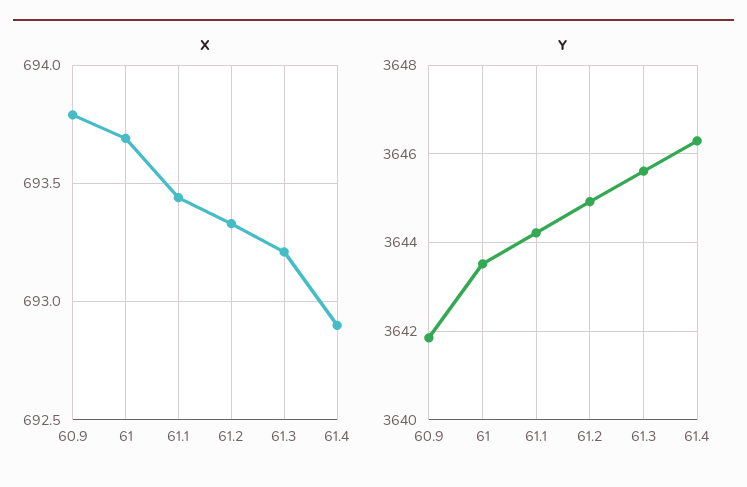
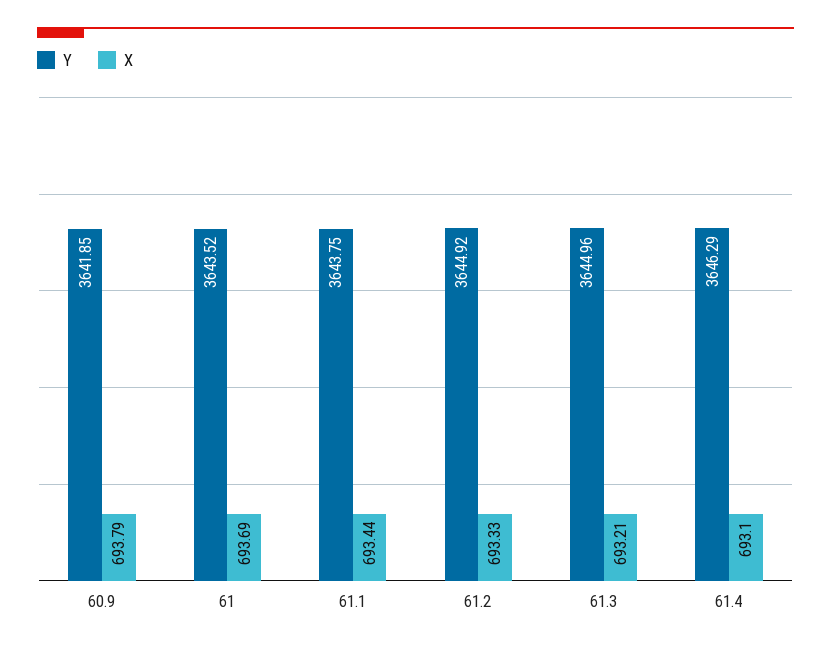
X, 61.4: 692.9 -> 693.1
Y, 61.1: 3644.2 -> 3643.75
Y, 61.3: 3645.6 -> 3644.96

